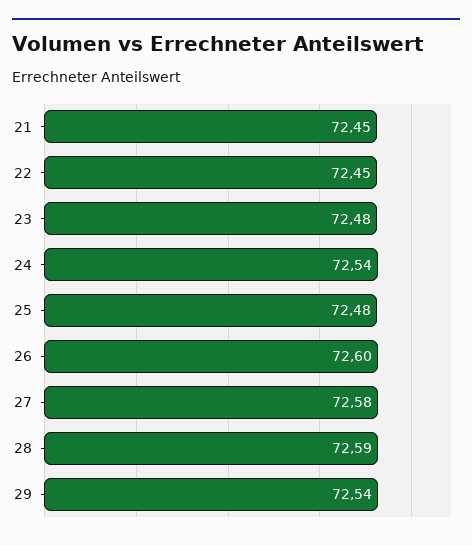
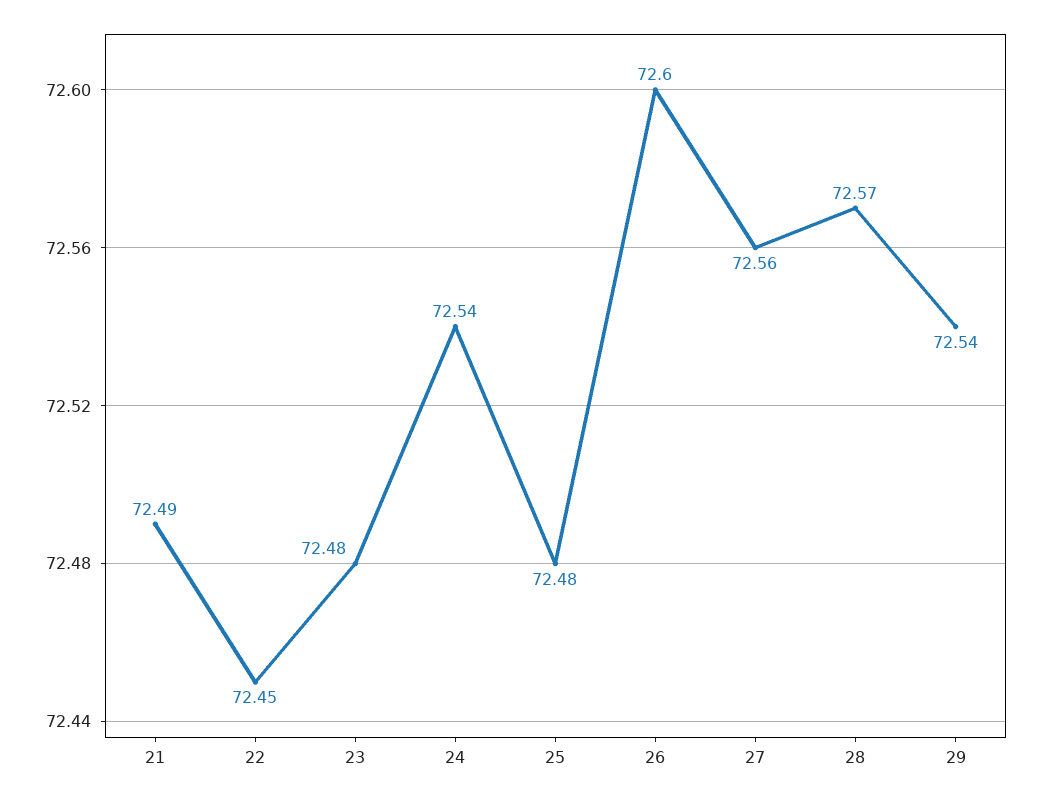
21: 72.45 -> 72.49
27: 72.58 -> 72.56
28: 72.59 -> 72.57

